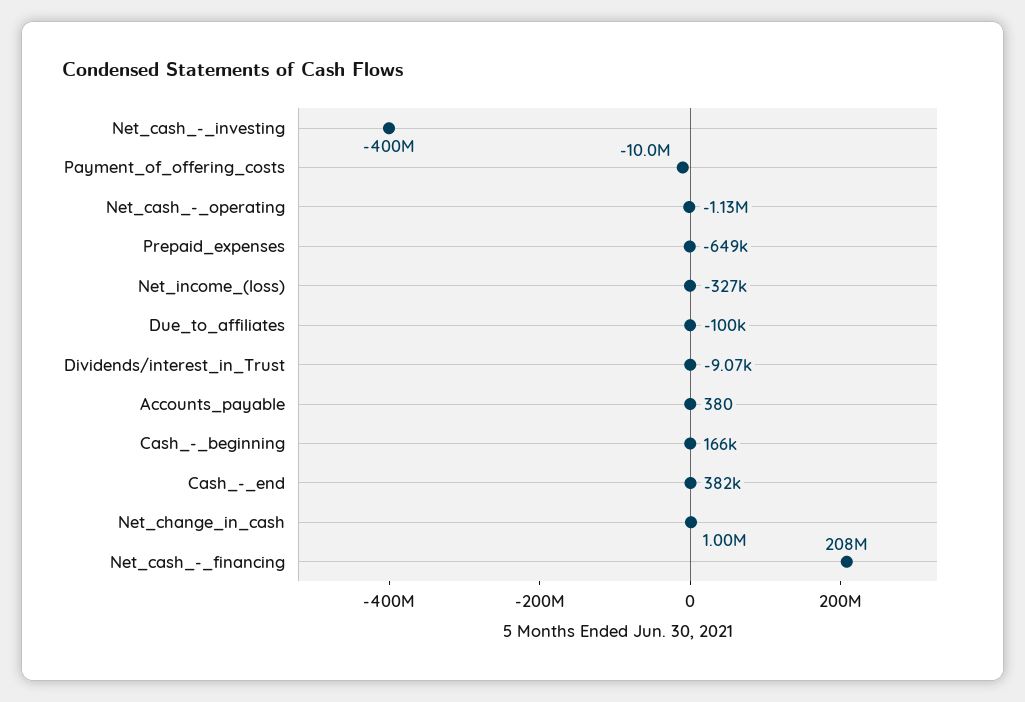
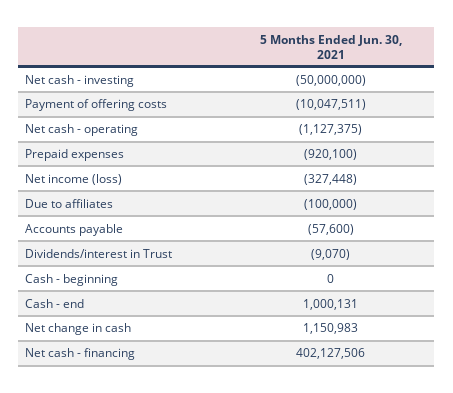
Net_cash_-_investing: -400000000 -> -50000000
Prepaid_expenses: -649000 -> -920100
Accounts_payable: 380 -> -57600
Cash_-_beginning: 166000 -> 0
Cash_-_end: 382000 -> 1000131
Net_change_in_cash: 1000000 -> 1150983
Net_cash_-_financing: 208000000 -> 402127506

